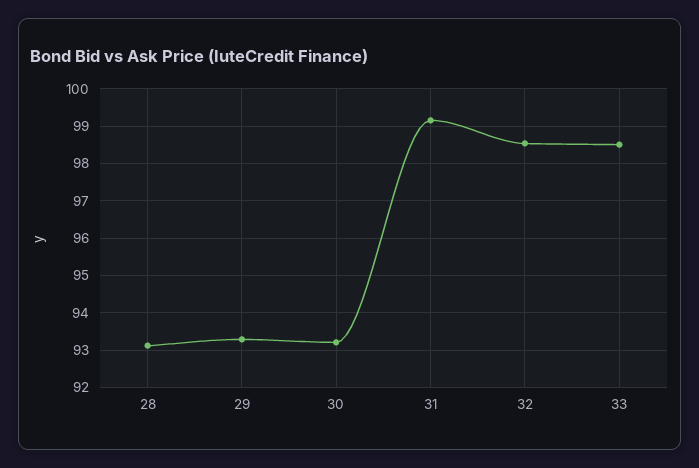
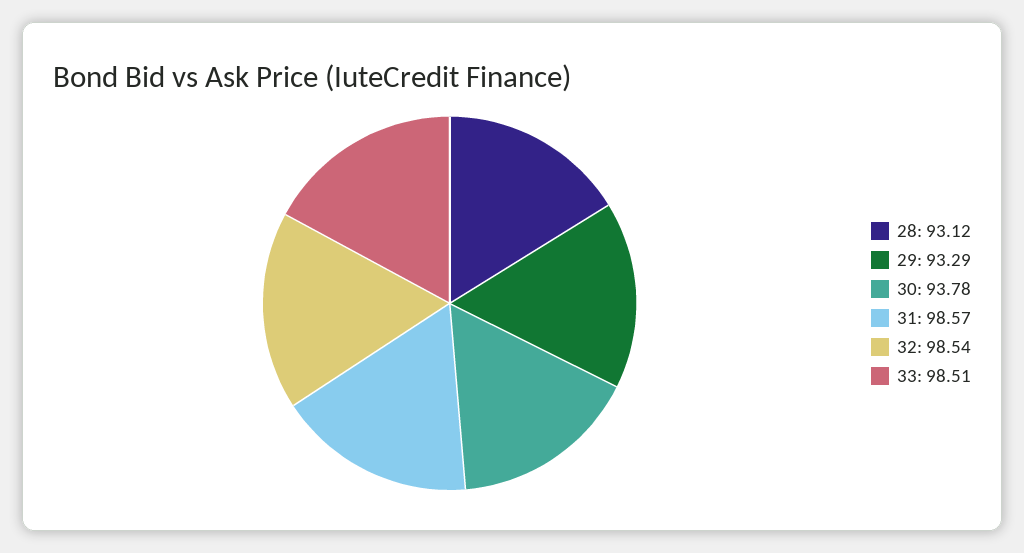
30: 93.2 -> 93.78
31: 99.2 -> 98.57

